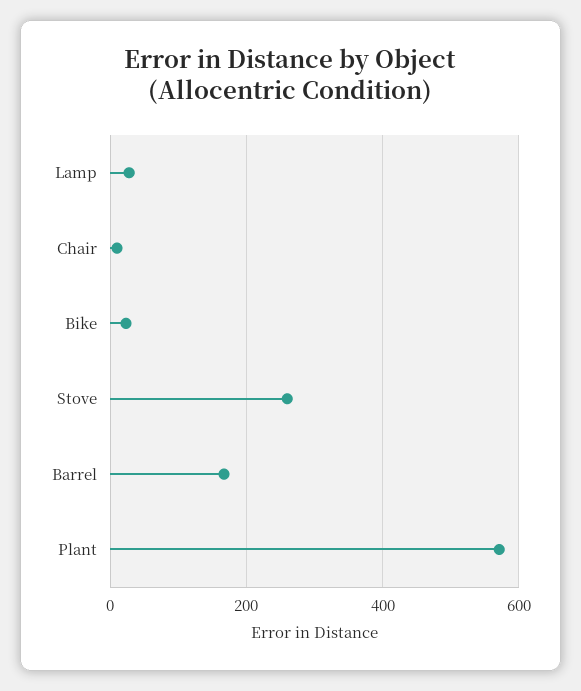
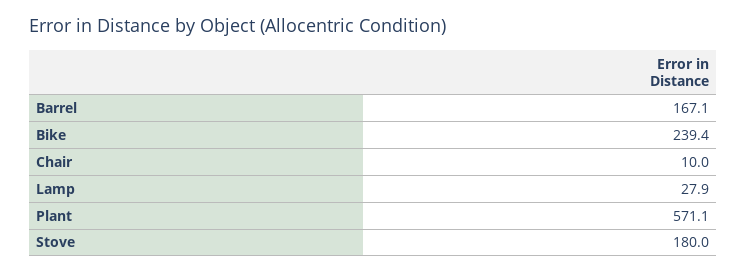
Bike: 20 -> 239.4
Stove: 260 -> 180

